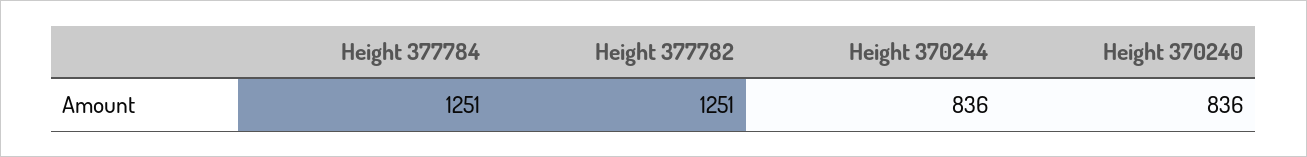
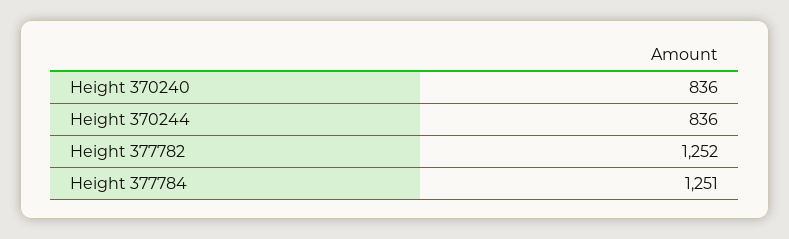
Height 377782: 1251 -> 1252

